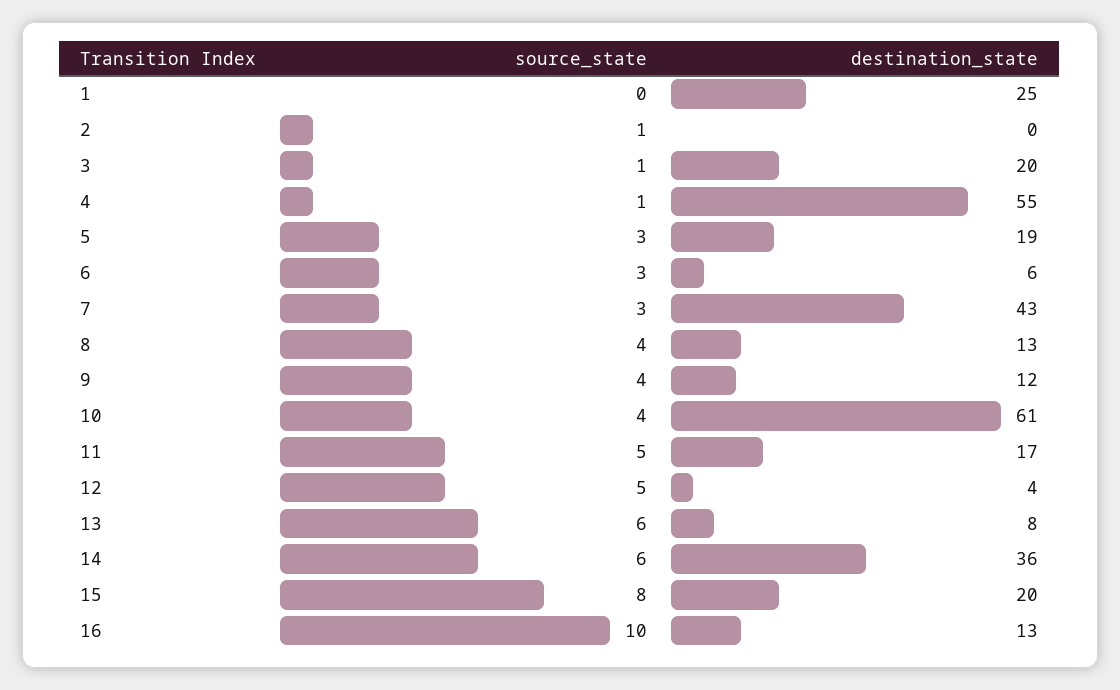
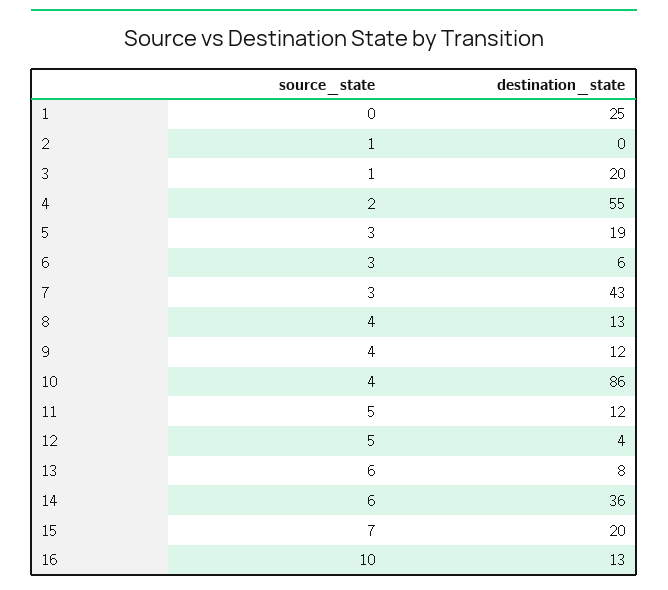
source_state, 4: 1 -> 2
destination_state, 10: 61 -> 86
destination_state, 11: 17 -> 12
source_state, 15: 8 -> 7

